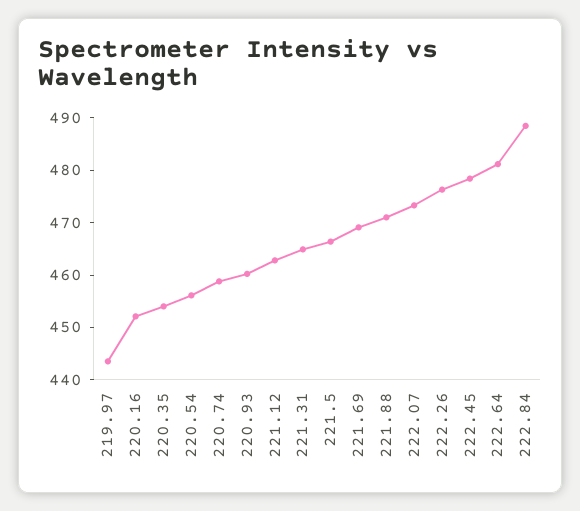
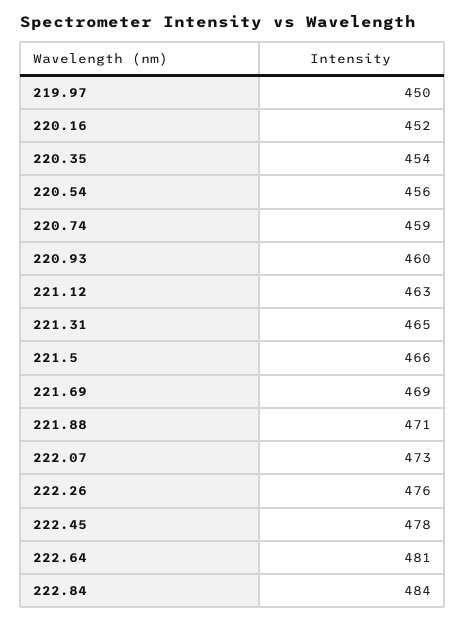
219.97: 444 -> 450
222.84: 488 -> 484

